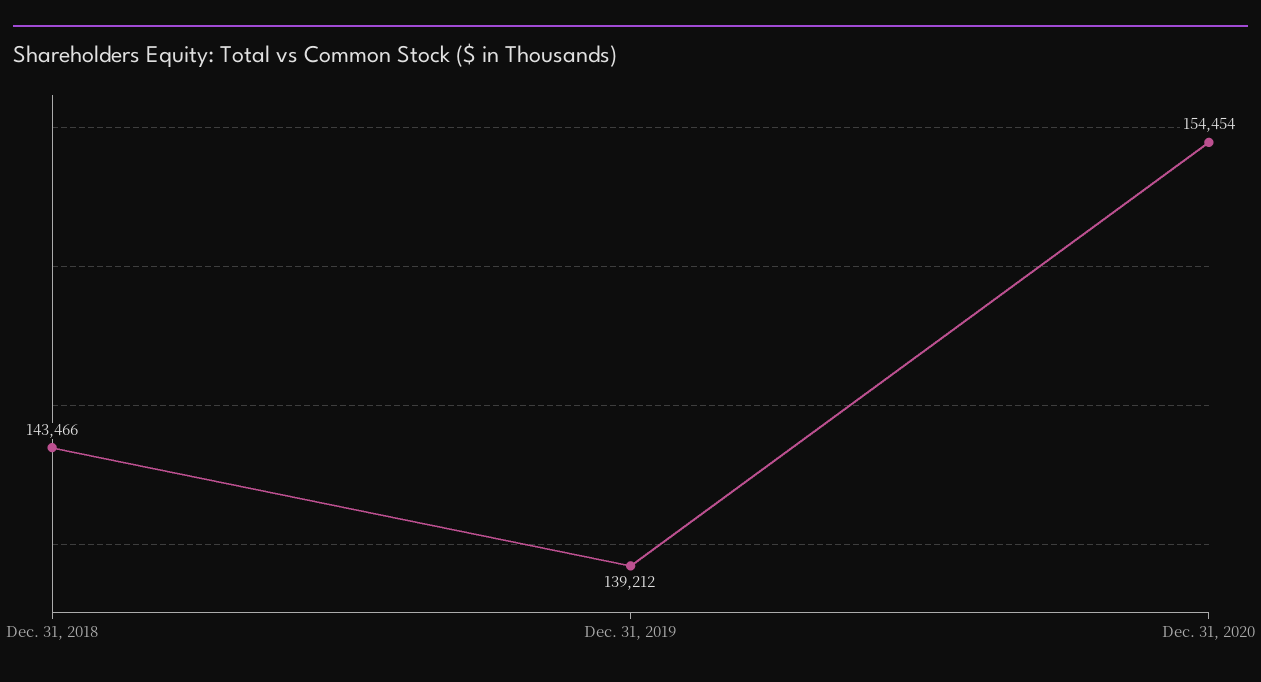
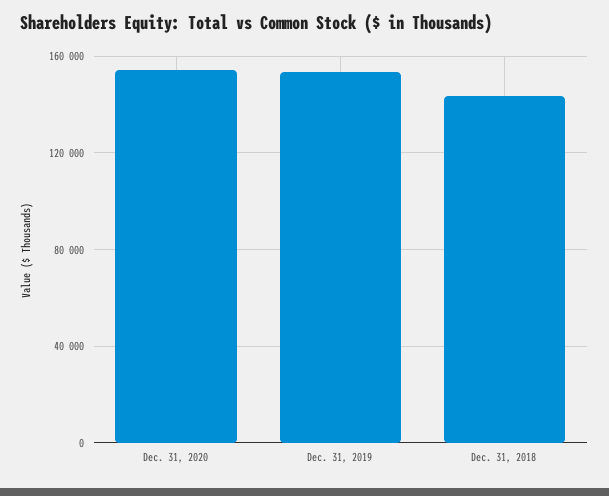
Dec. 31, 2019: 139212 -> 155000

